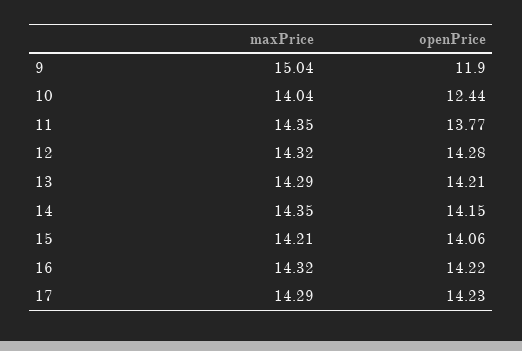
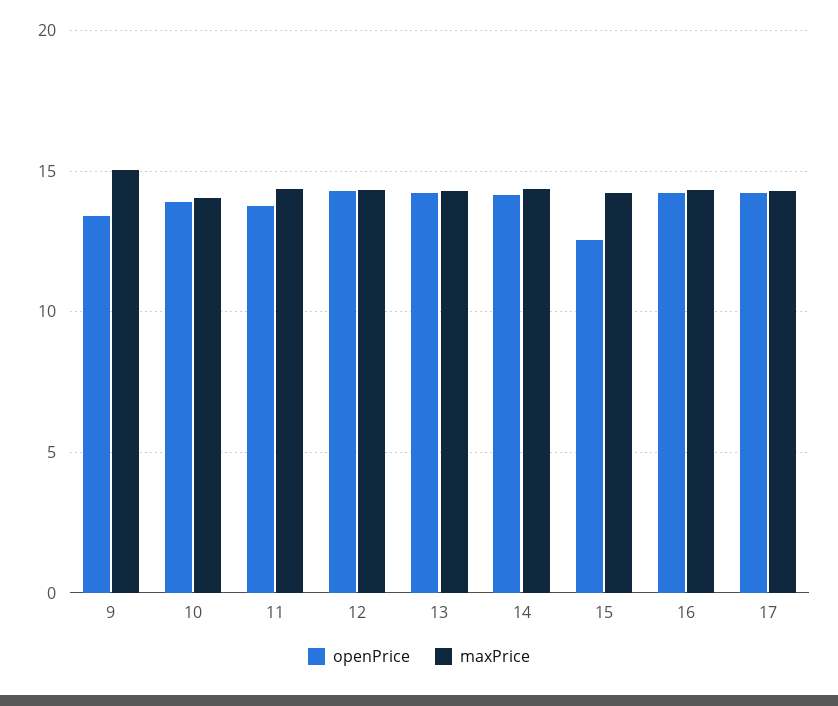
openPrice, 9: 11.9 -> 13.5
openPrice, 10: 12.44 -> 14
openPrice, 15: 14.06 -> 12.5

